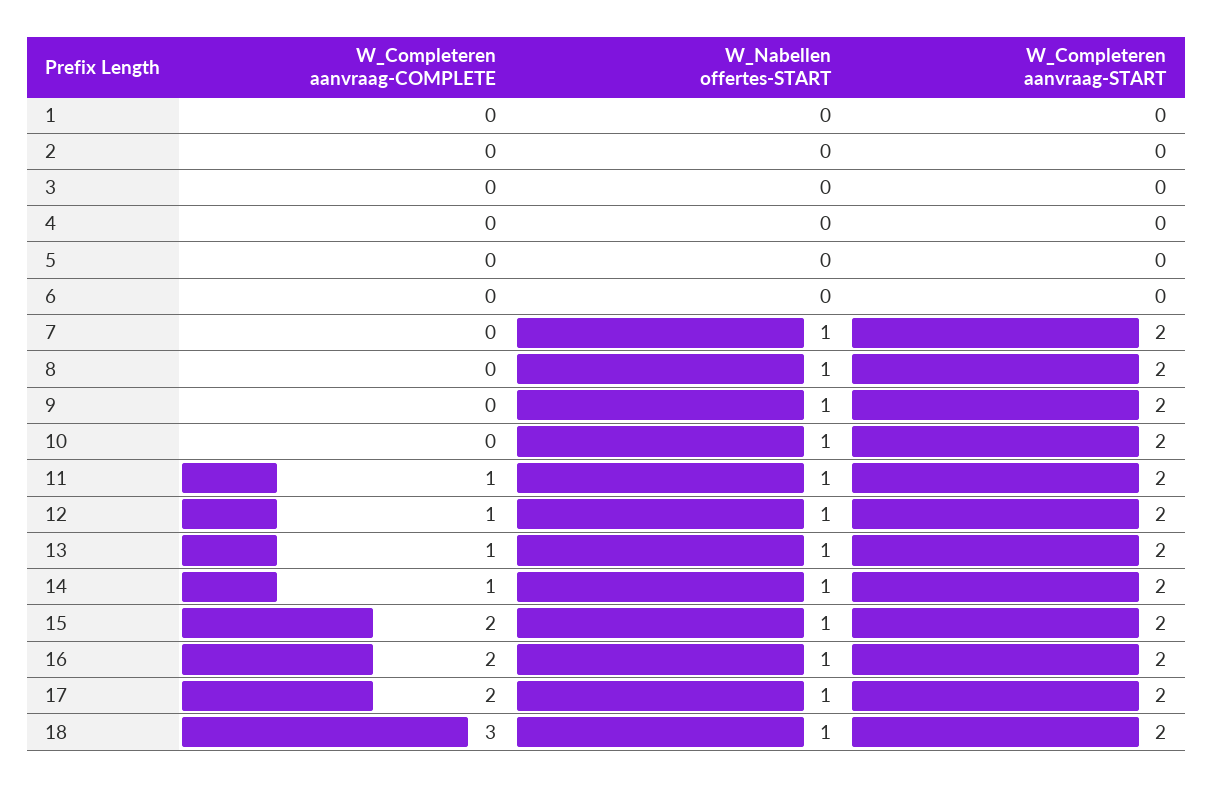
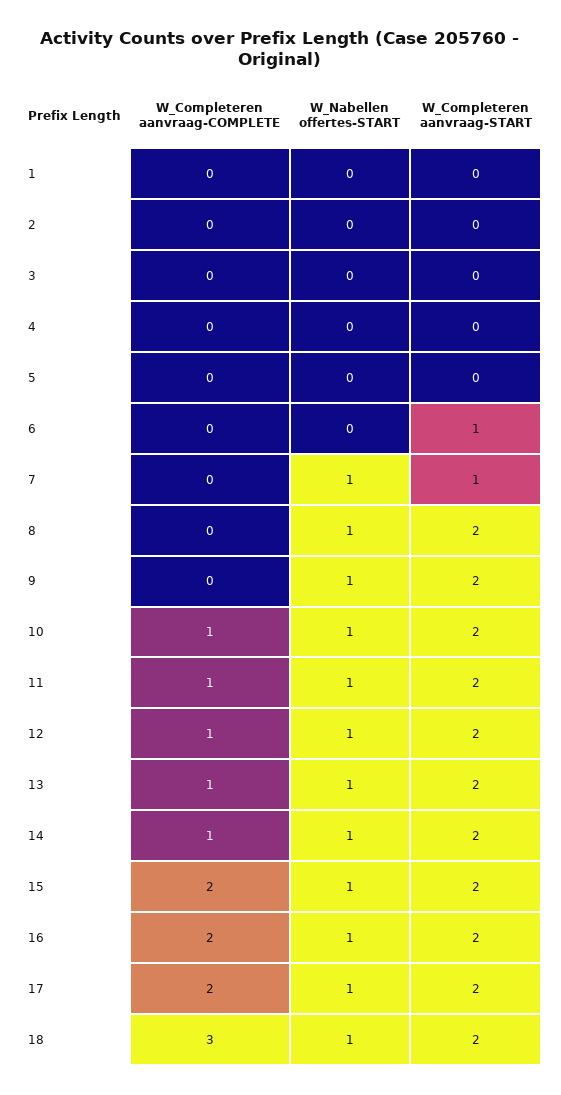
W_Completeren aanvraag-START, 6: 0 -> 1
W_Completeren aanvraag-START, 7: 2 -> 1
W_Completeren aanvraag-COMPLETE, 10: 0 -> 1

